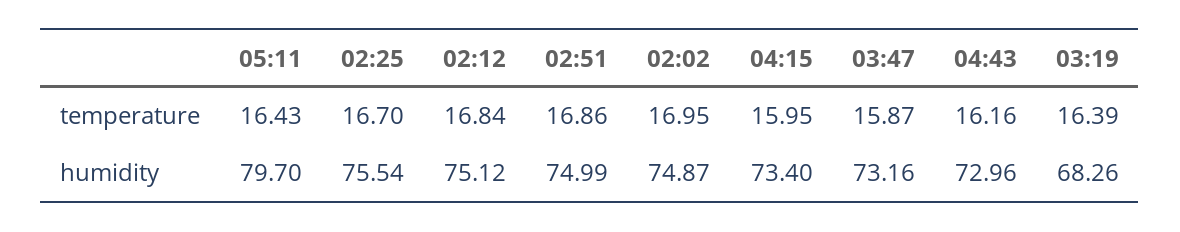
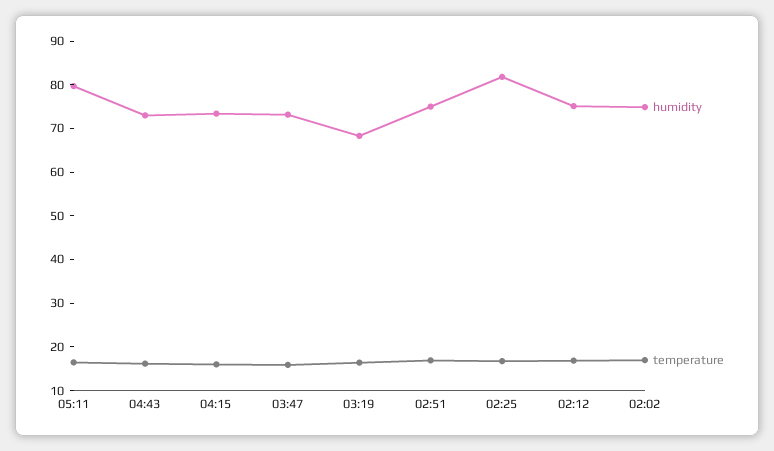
humidity, 02:25: 75.54 -> 82

